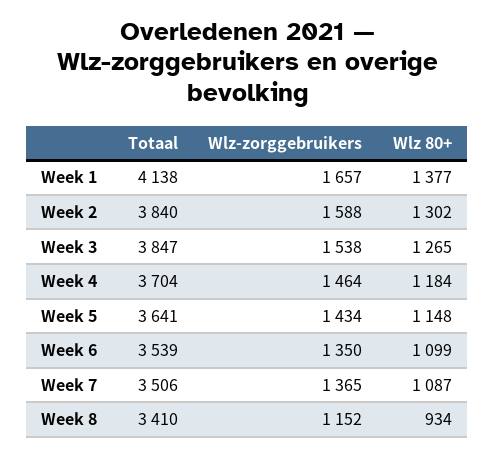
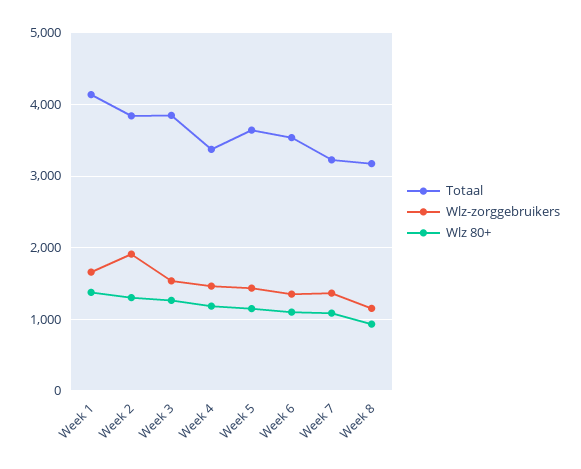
Wlz-zorggebruikers, Week 2: 1588 -> 1900
Totaal, Week 4: 3704 -> 3400
Totaal, Week 7: 3506 -> 3200
Totaal, Week 8: 3410 -> 3200

